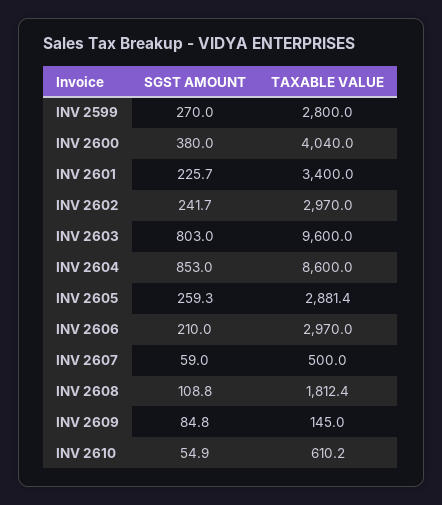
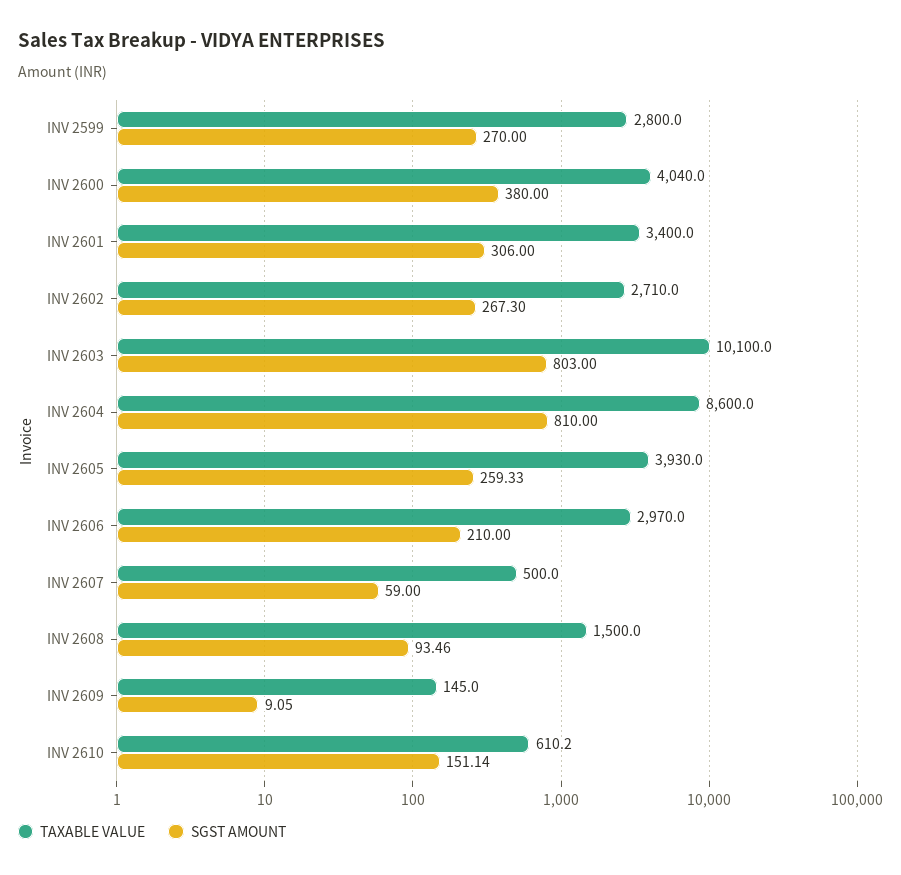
SGST AMOUNT, INV 2601: 225.7 -> 306
SGST AMOUNT, INV 2602: 241.7 -> 267.3
TAXABLE VALUE, INV 2602: 2970 -> 2710
TAXABLE VALUE, INV 2603: 9600 -> 10100
SGST AMOUNT, INV 2604: 853 -> 810
TAXABLE VALUE, INV 2605: 2881.4 -> 3930
SGST AMOUNT, INV 2608: 108.8 -> 93.46
TAXABLE VALUE, INV 2608: 1812.4 -> 1500
SGST AMOUNT, INV 2609: 84.8 -> 9.05
SGST AMOUNT, INV 2610: 54.9 -> 151.14

